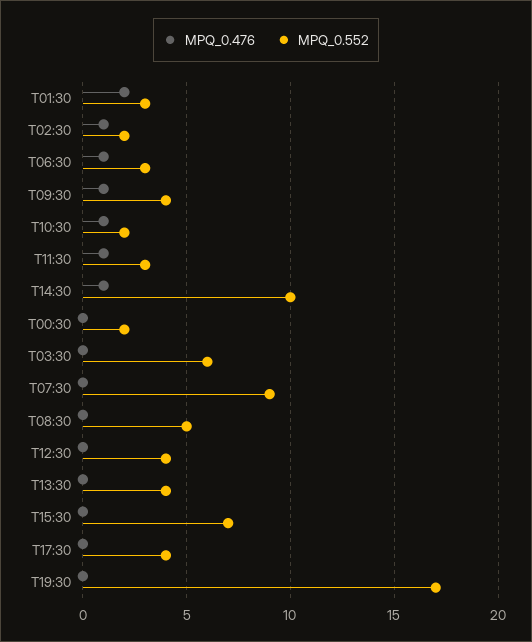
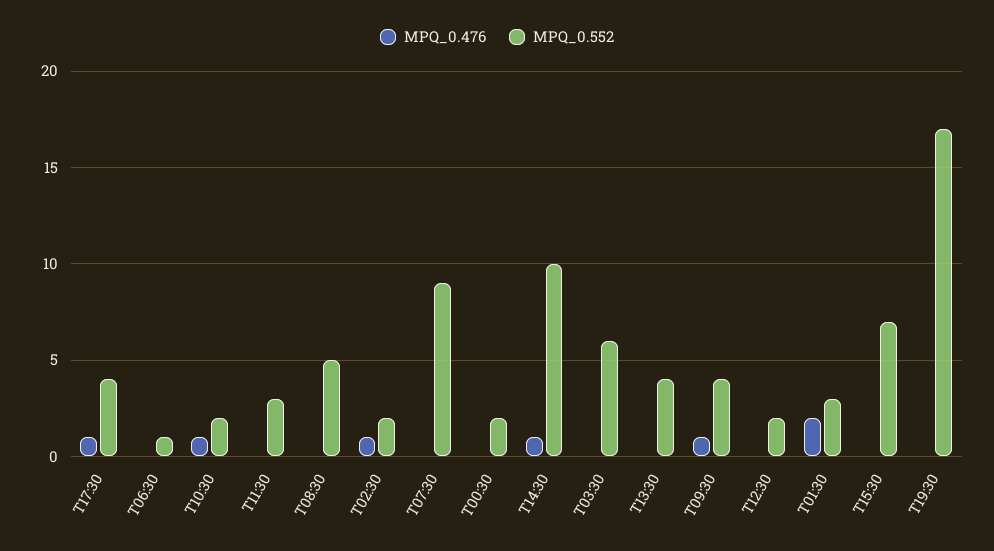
MPQ_0.476, T06:30: 1 -> 0
MPQ_0.552, T06:30: 3 -> 1
MPQ_0.476, T11:30: 1 -> 0
MPQ_0.552, T12:30: 4 -> 2
MPQ_0.476, T17:30: 0 -> 1

